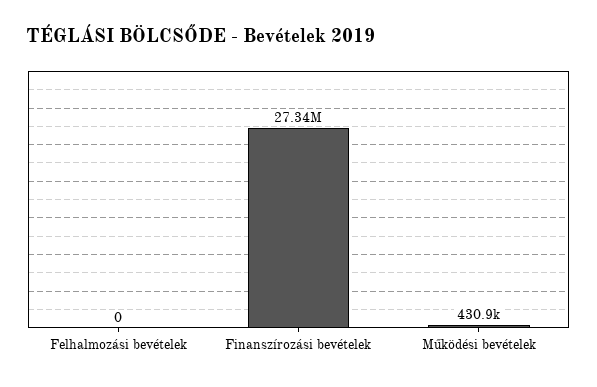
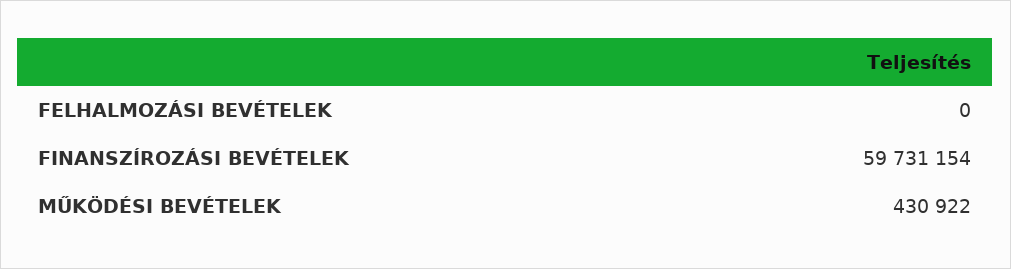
Finanszírozási bevételek: 27340000 -> 59731154

